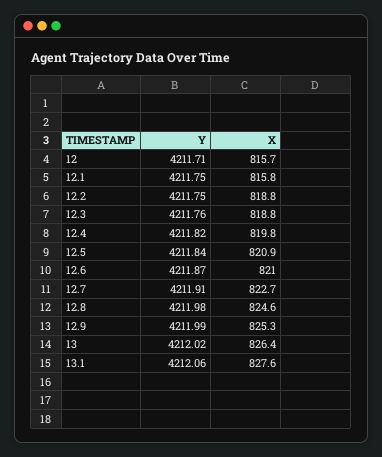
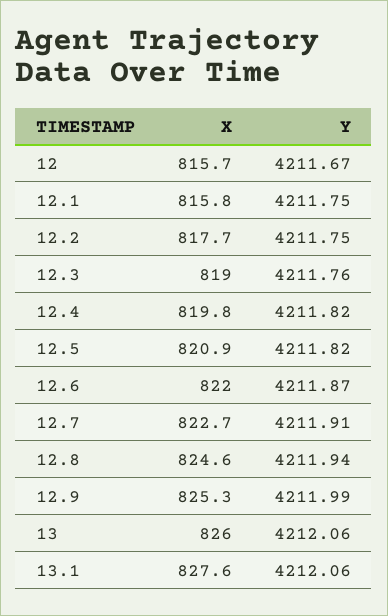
Y, 12: 4211.71 -> 4211.67
X, 12.2: 818.8 -> 817.7
X, 12.3: 818.8 -> 819
Y, 12.5: 4211.84 -> 4211.82
X, 12.6: 821 -> 822
Y, 12.8: 4211.98 -> 4211.94
Y, 13: 4212.02 -> 4212.06
X, 13: 826.4 -> 826

